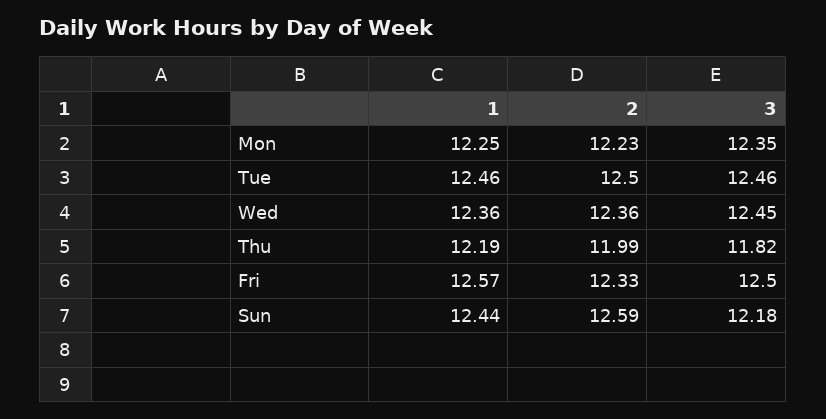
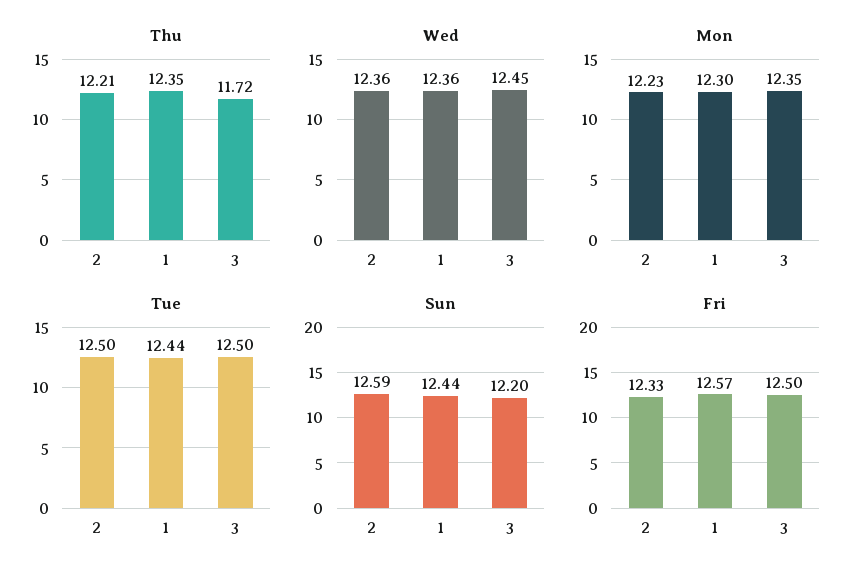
Mon, 1: 12.25 -> 12.3
Tue, 1: 12.46 -> 12.44
Tue, 3: 12.46 -> 12.5
Thu, 1: 12.19 -> 12.35
Thu, 2: 11.99 -> 12.21
Thu, 3: 11.82 -> 11.72
Sun, 3: 12.18 -> 12.2

